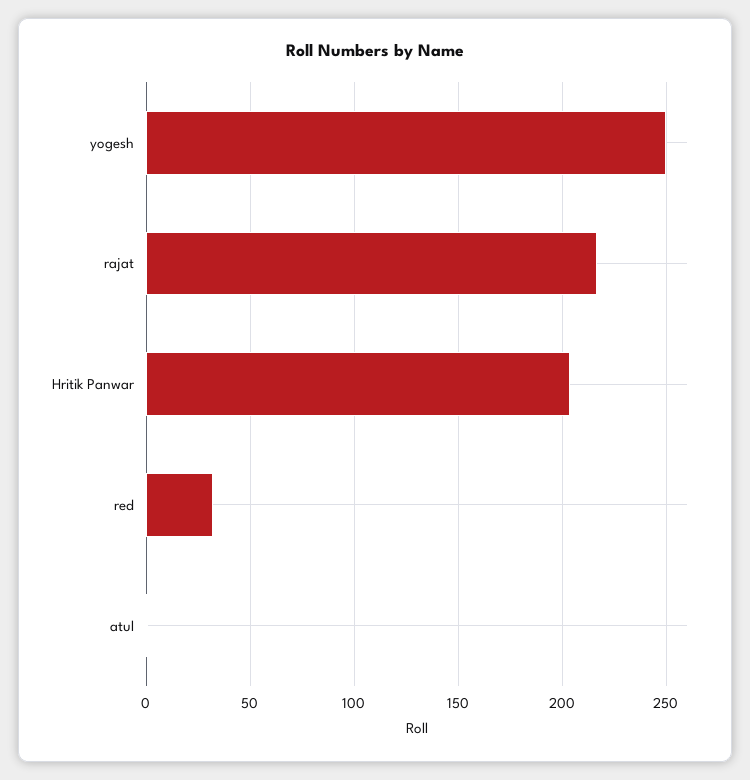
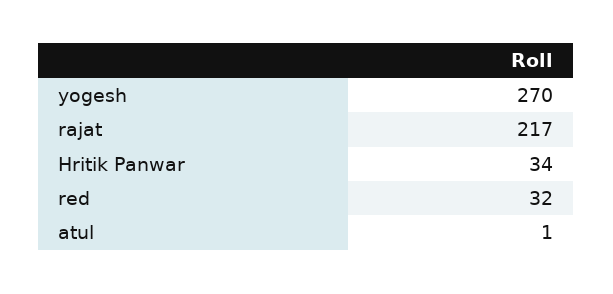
yogesh: 250 -> 270
Hritik Panwar: 205 -> 34

